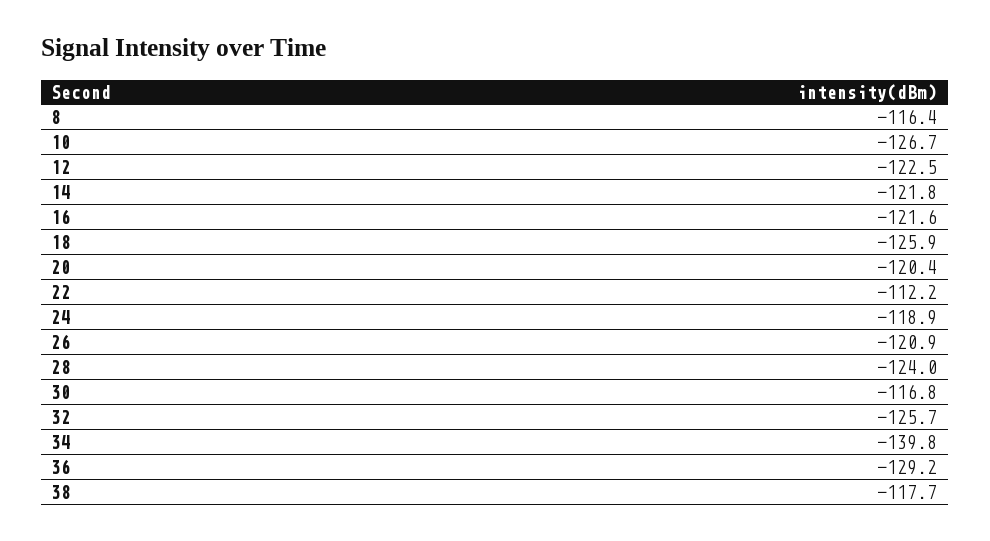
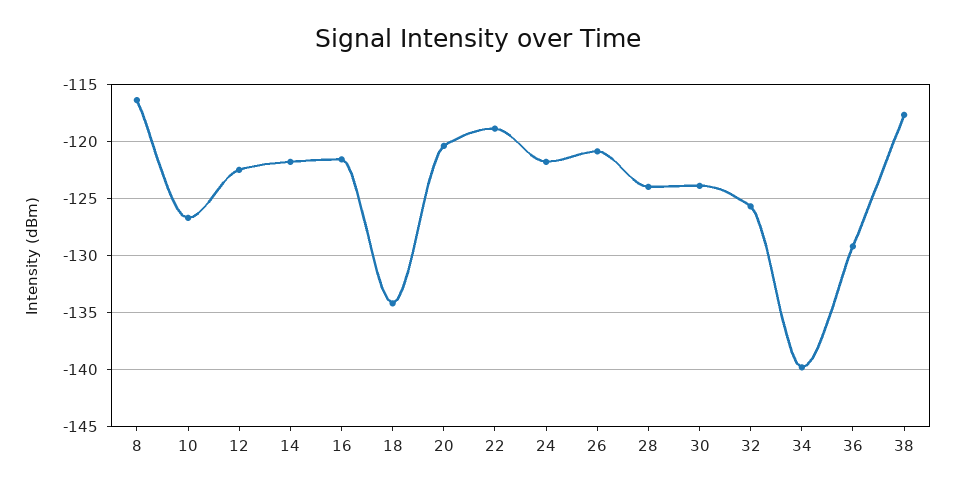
18: -125.9 -> -134
22: -112.2 -> -119
24: -118.9 -> -122
30: -116.8 -> -124

